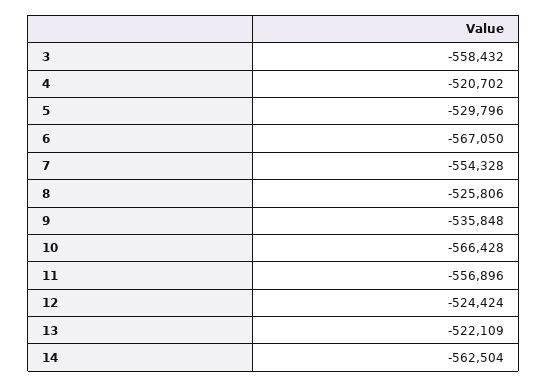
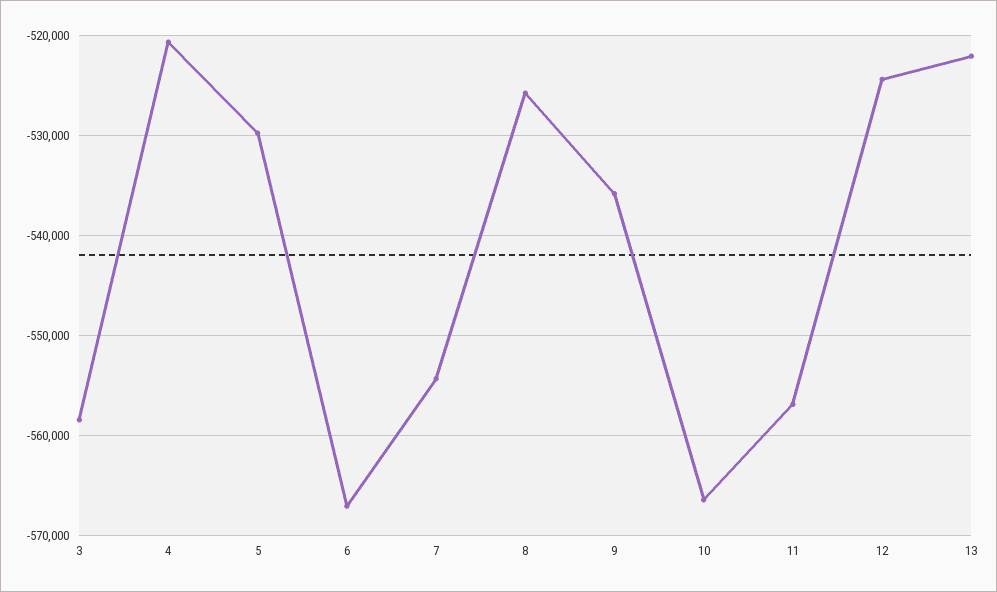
14: -562504 -> none

